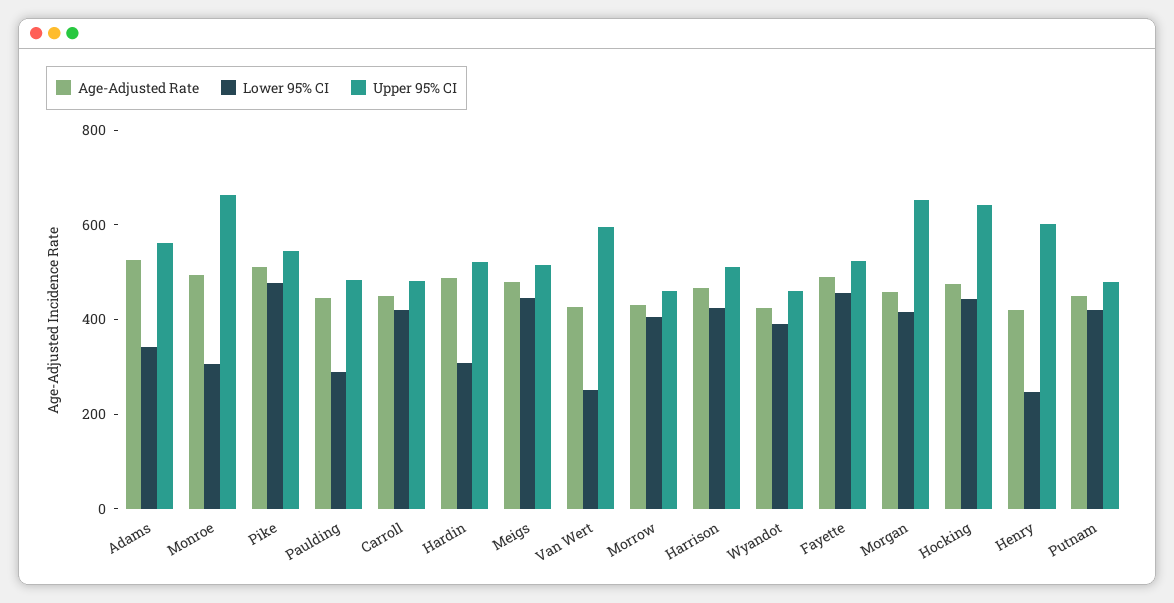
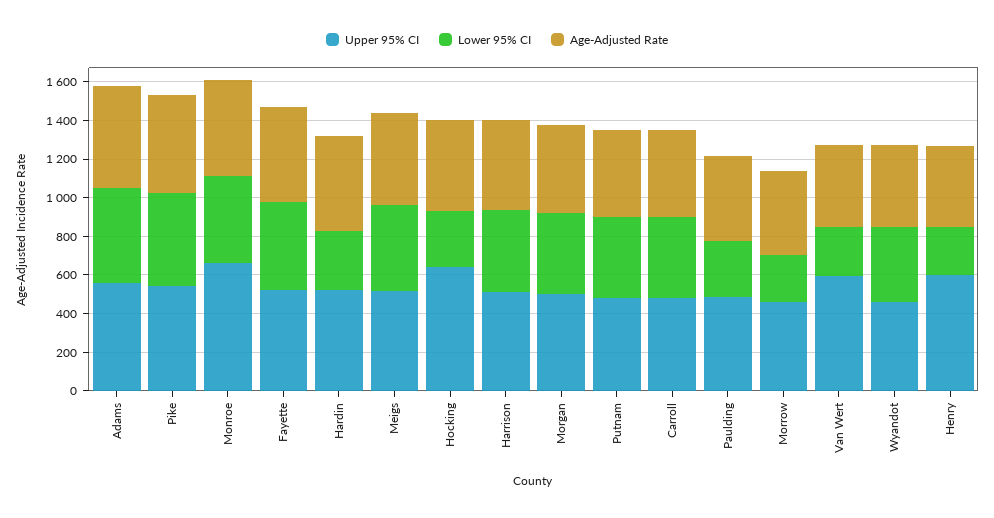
Lower 95% CI, Adams: 350 -> 500
Lower 95% CI, Monroe: 300 -> 450
Lower 95% CI, Morrow: 400 -> 250
Upper 95% CI, Morgan: 650 -> 500
Lower 95% CI, Hocking: 450 -> 300

